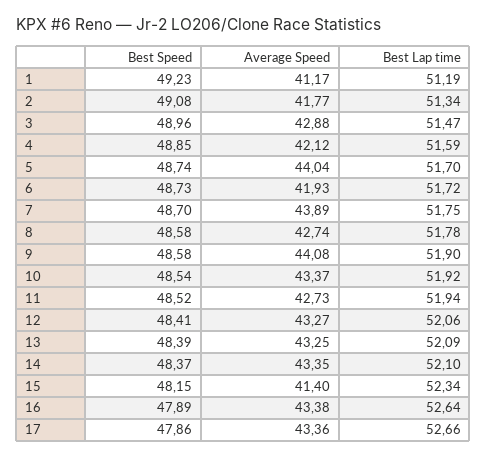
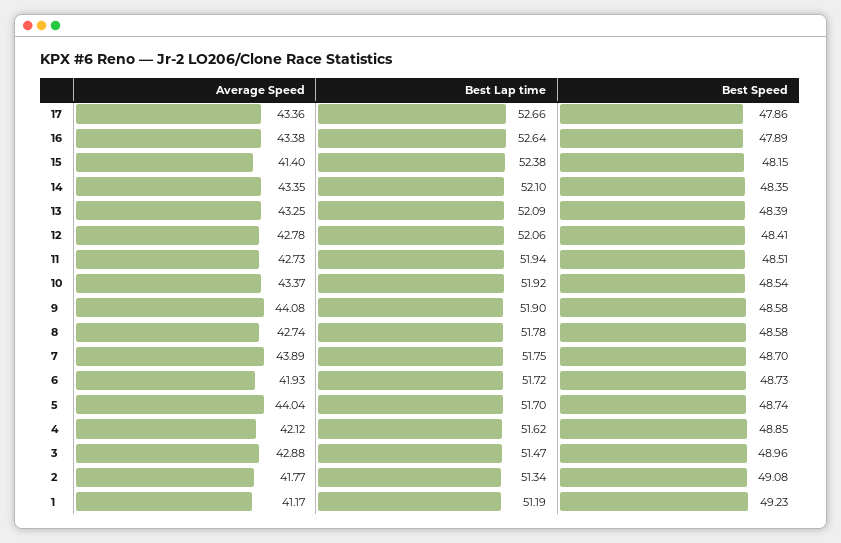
Best Lap time, 4: 51.59 -> 51.62
Best Speed, 11: 48.52 -> 48.51
Average Speed, 12: 43.27 -> 42.78
Best Speed, 14: 48.37 -> 48.35
Best Lap time, 15: 52.34 -> 52.38

